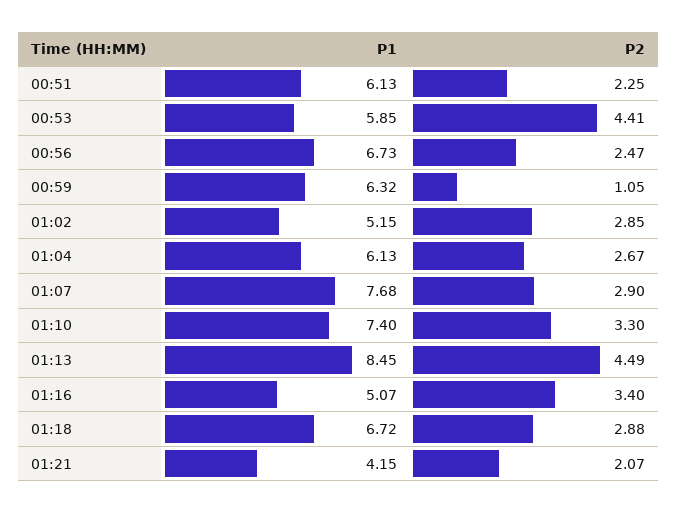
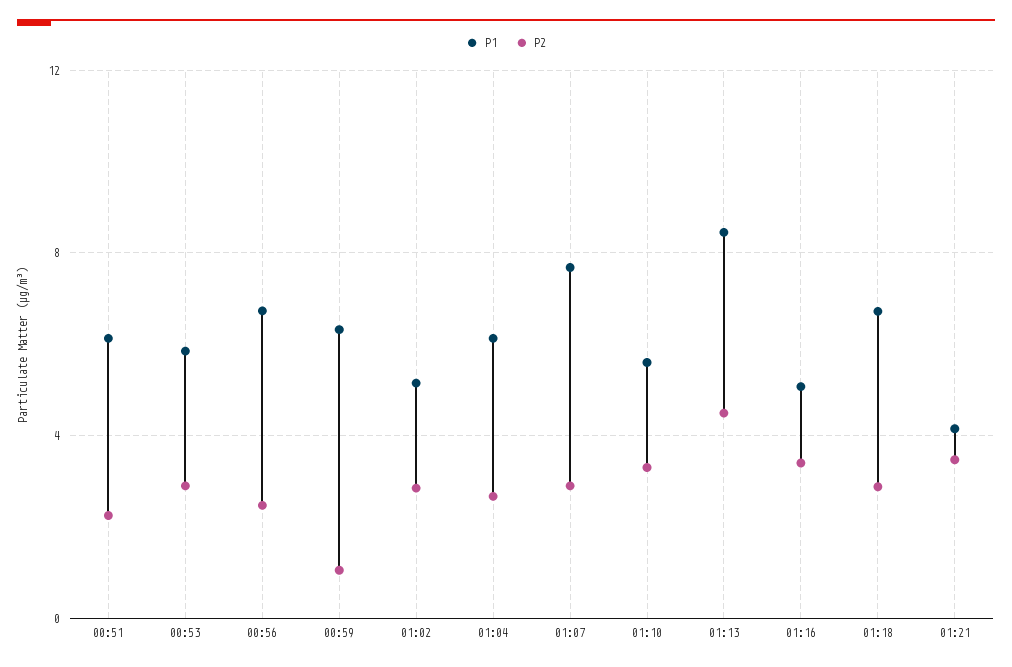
P2, 00:53: 4.41 -> 3
P1, 01:10: 7.4 -> 5.5
P2, 01:21: 2.07 -> 3.5

